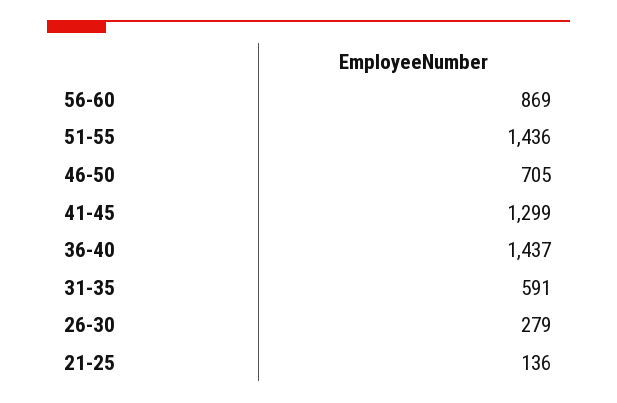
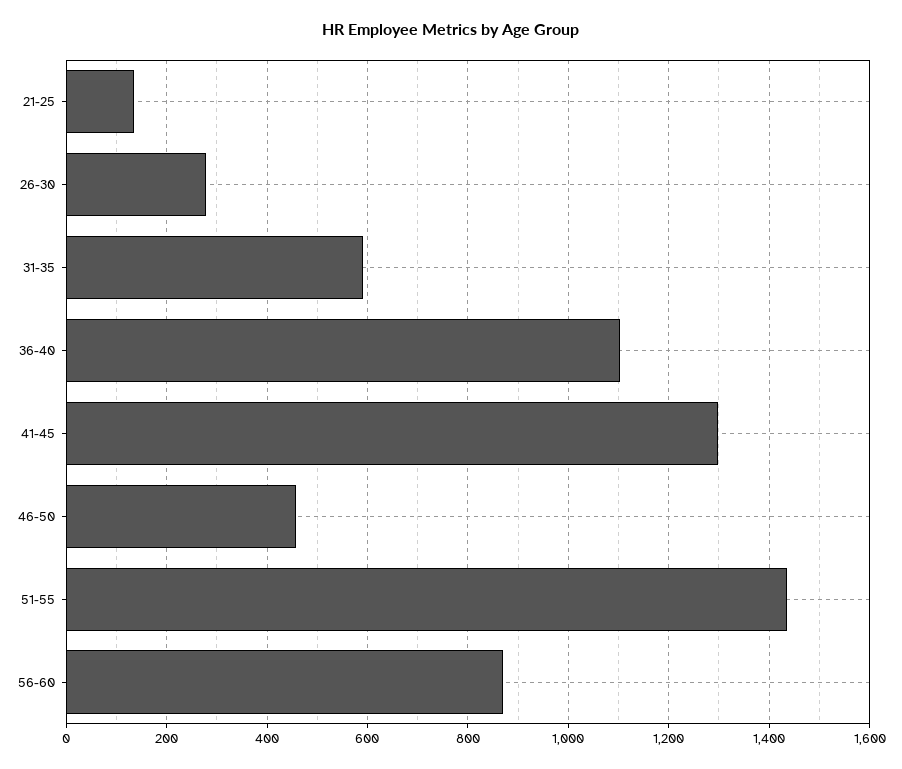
46-50: 705 -> 460
36-40: 1437 -> 1100

